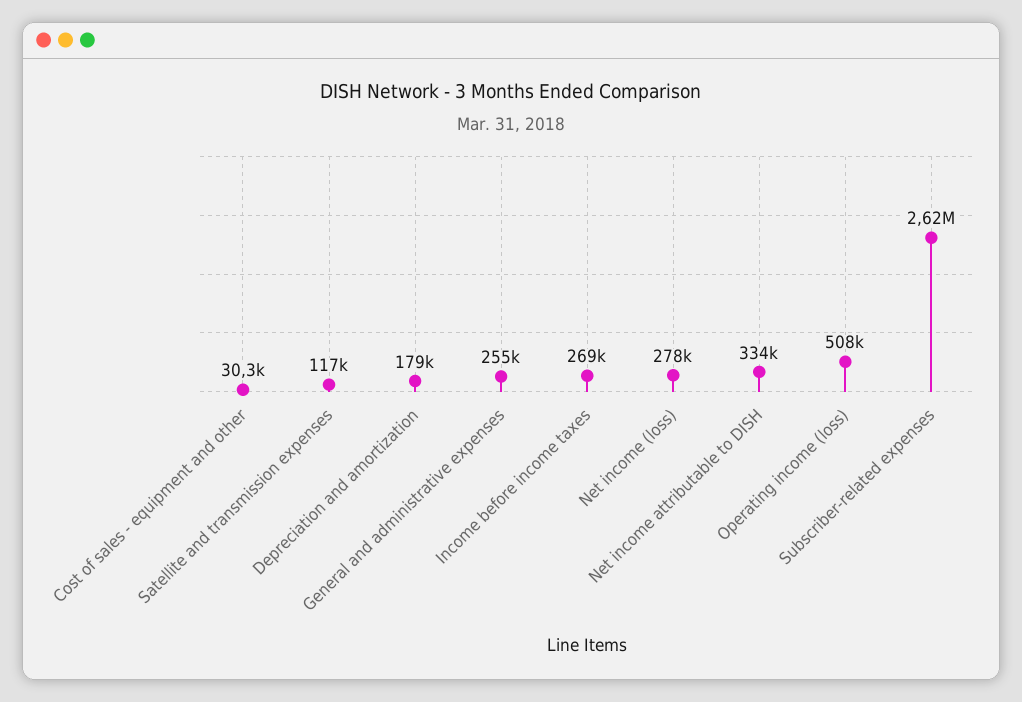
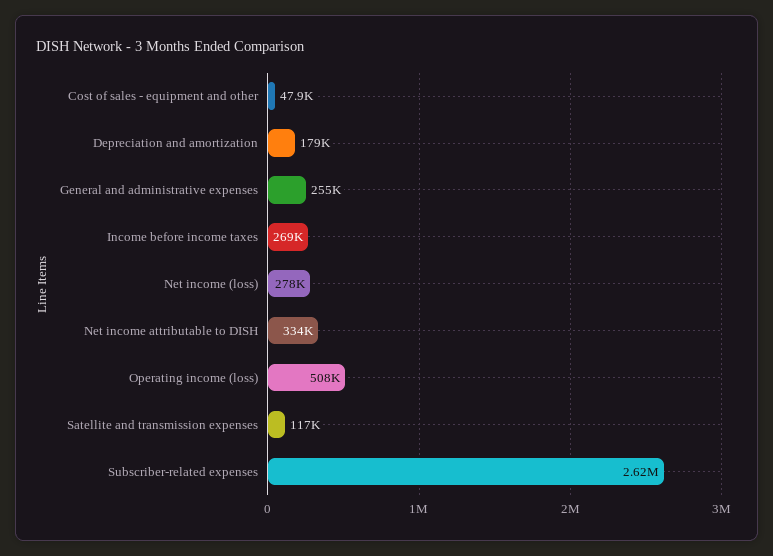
Cost of sales - equipment and other: 30300 -> 47900

